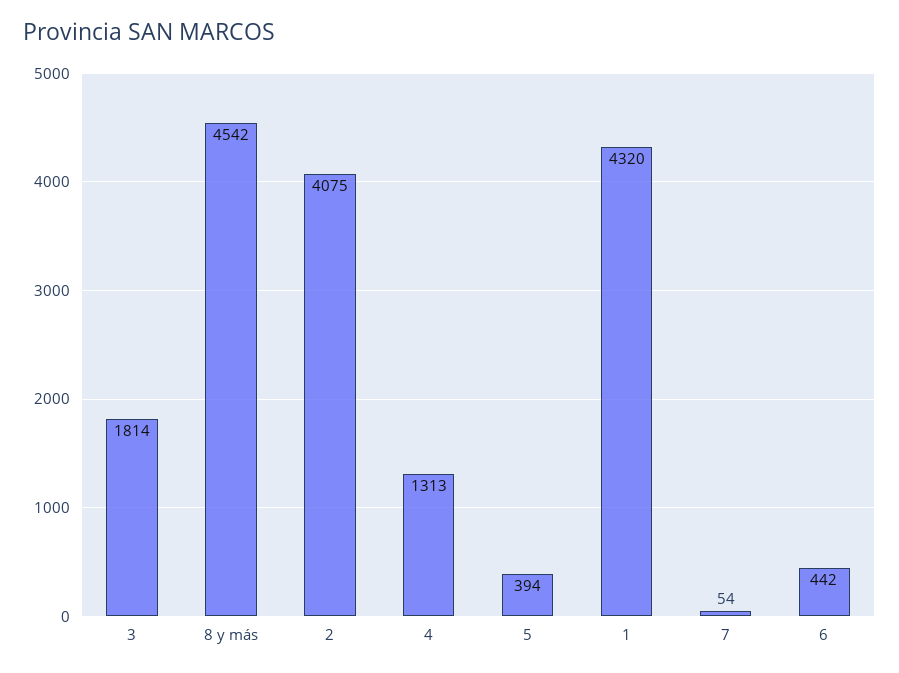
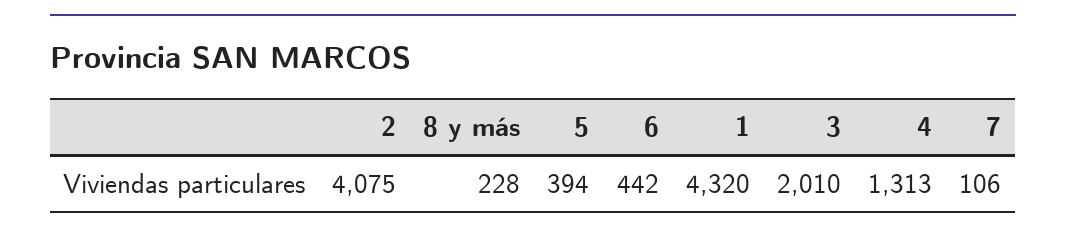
3: 1814 -> 2010
8 y más: 4542 -> 228
7: 54 -> 106

